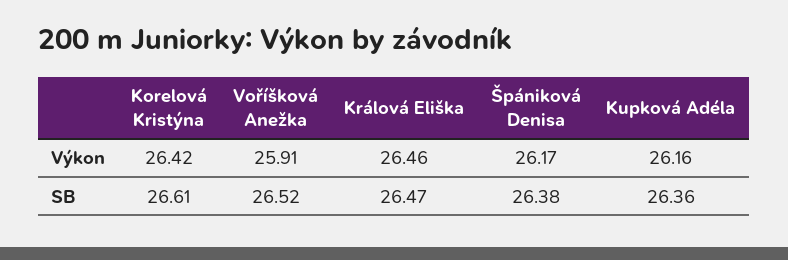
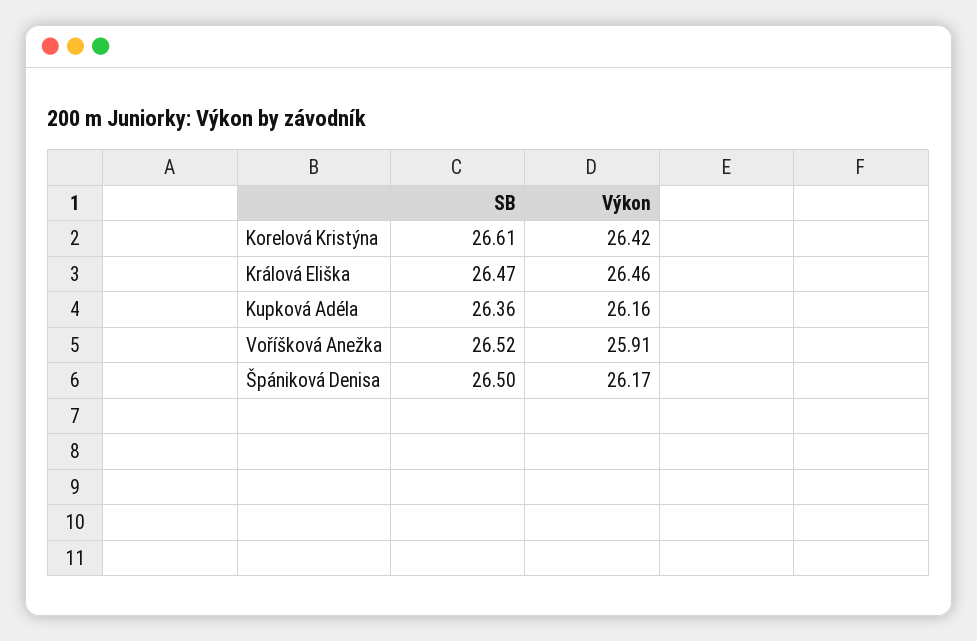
Špániková Denisa, SB: 26.38 -> 26.5

